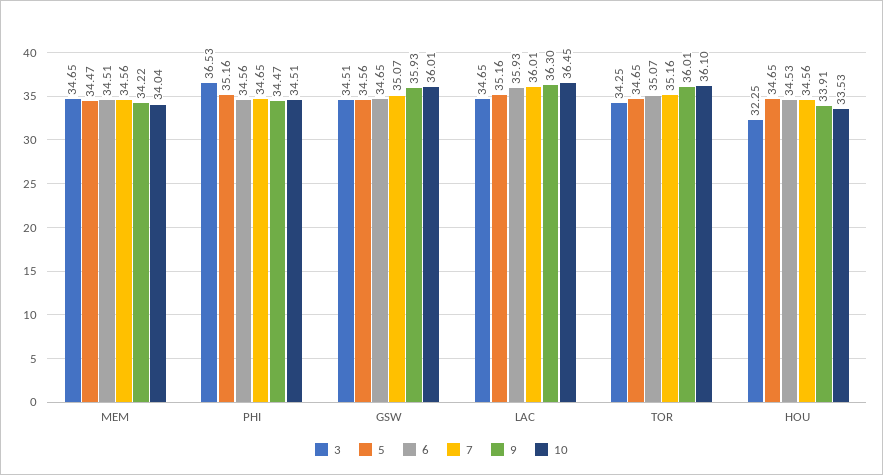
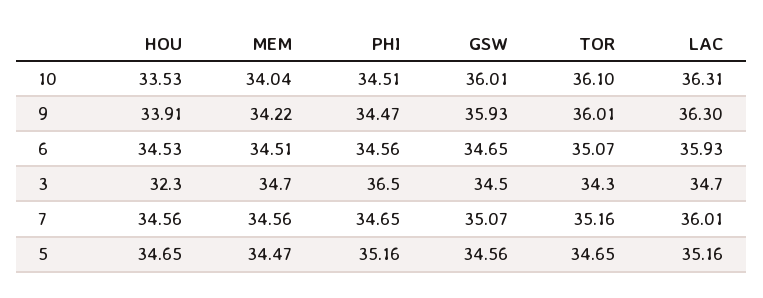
10, LAC: 36.45 -> 36.31

